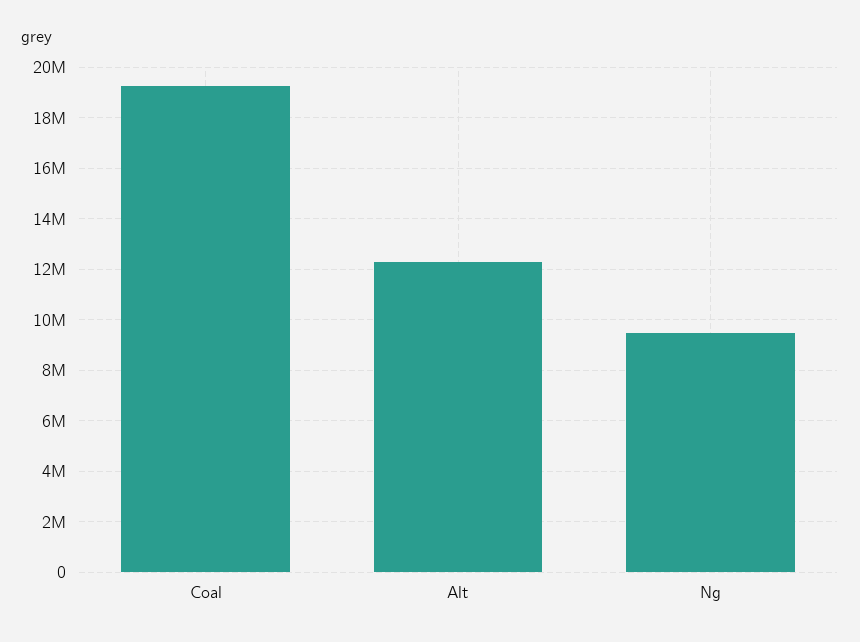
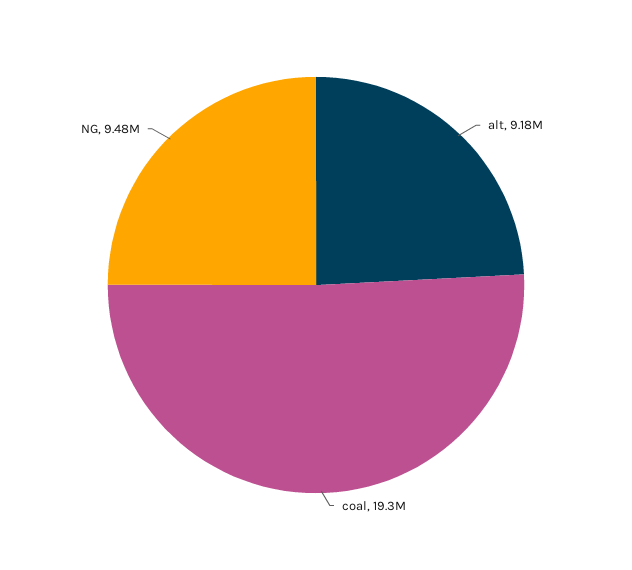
Alt: 12250000 -> 9180000

